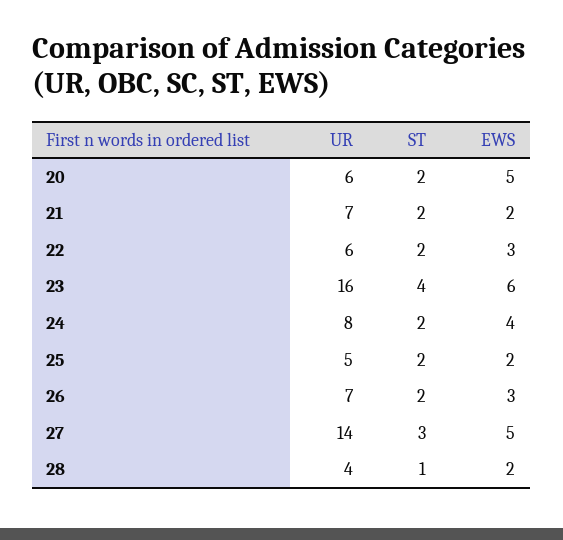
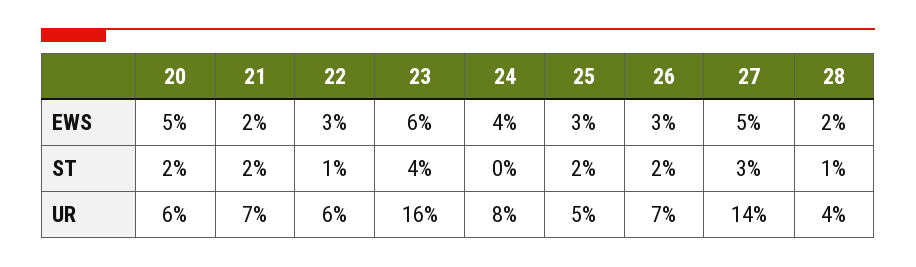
ST, 22: 2 -> 1
ST, 24: 2 -> 0
EWS, 25: 2 -> 3

